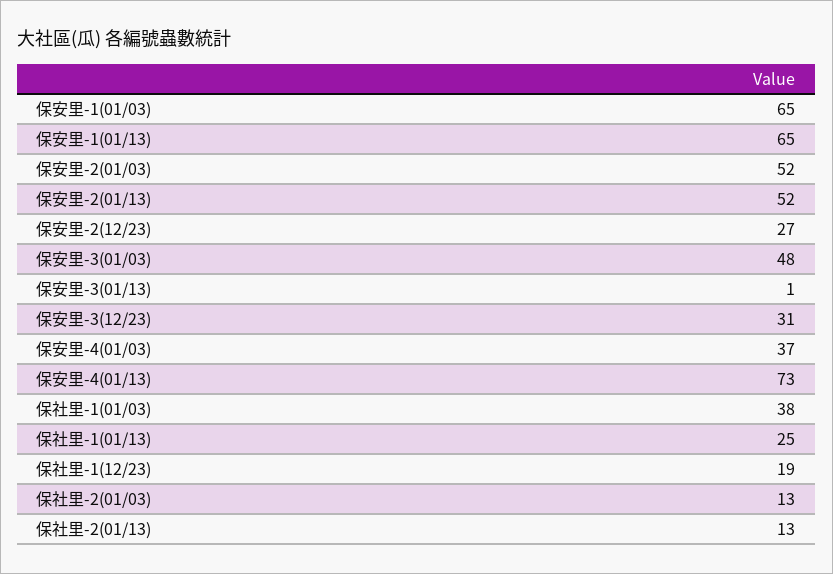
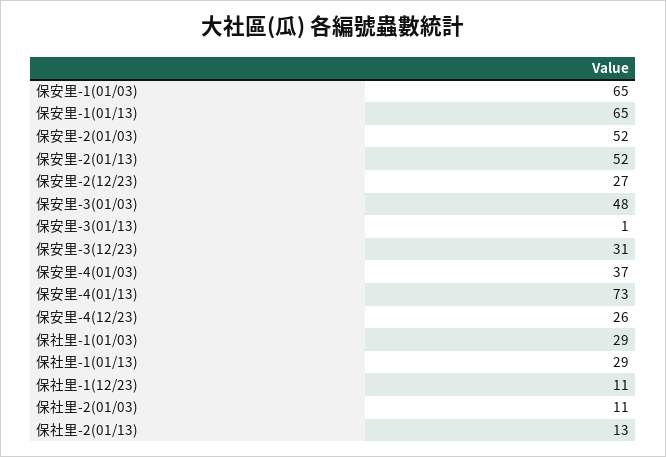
保社里-1(01/03): 38 -> 29
保社里-1(01/13): 25 -> 29
保社里-1(12/23): 19 -> 11
保社里-2(01/03): 13 -> 11
保安里-4(12/23): none -> 26

